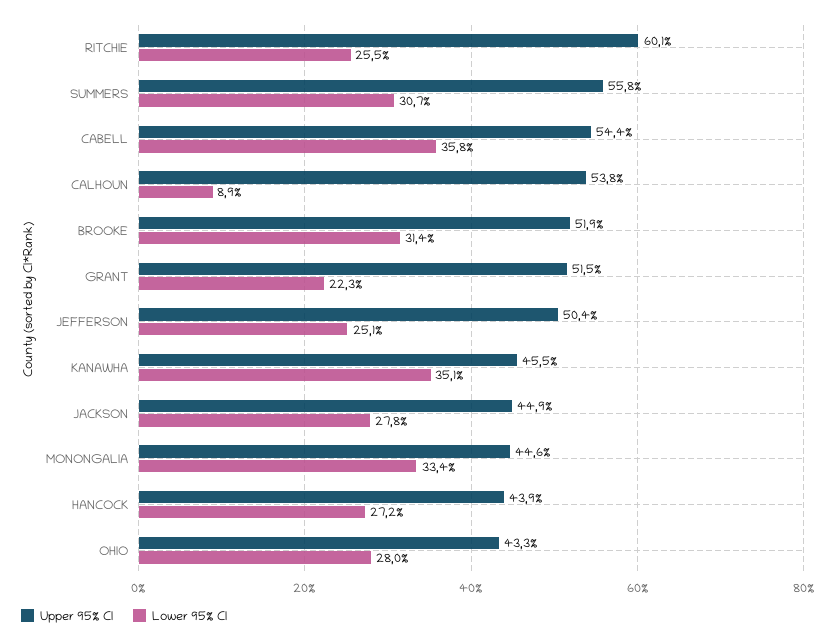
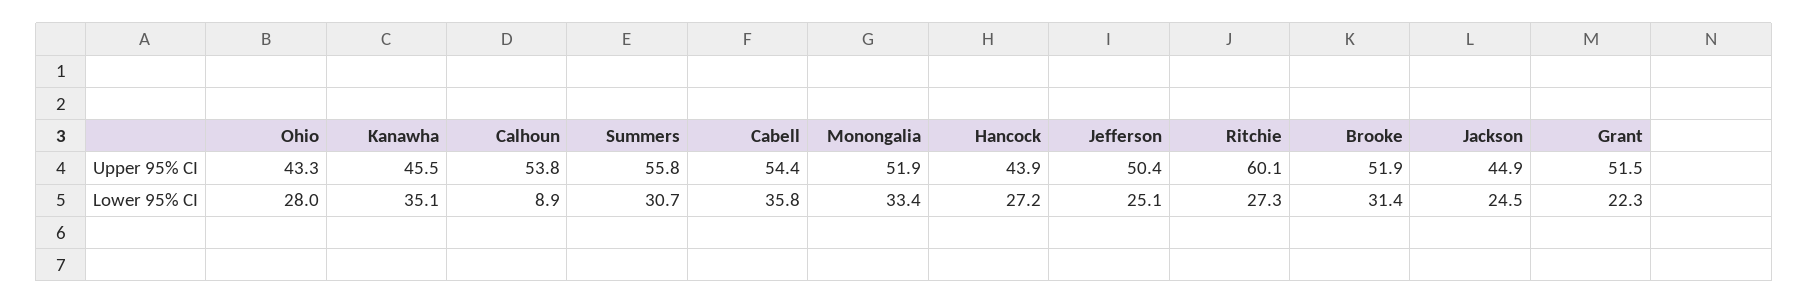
Lower 95% CI, RITCHIE: 25.5 -> 27.3
Lower 95% CI, JACKSON: 27.8 -> 24.5
Upper 95% CI, MONONGALIA: 44.6 -> 51.9

